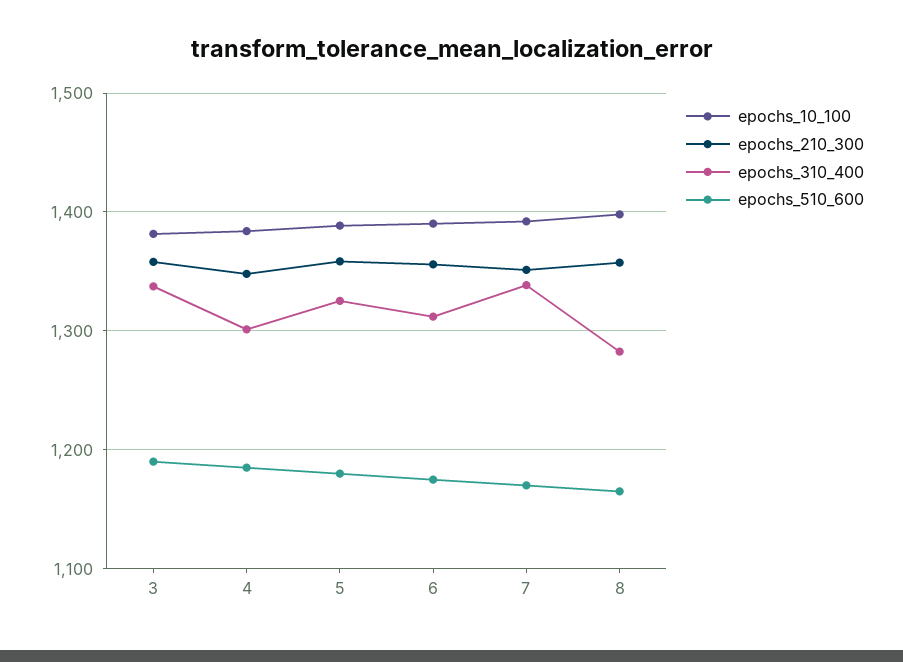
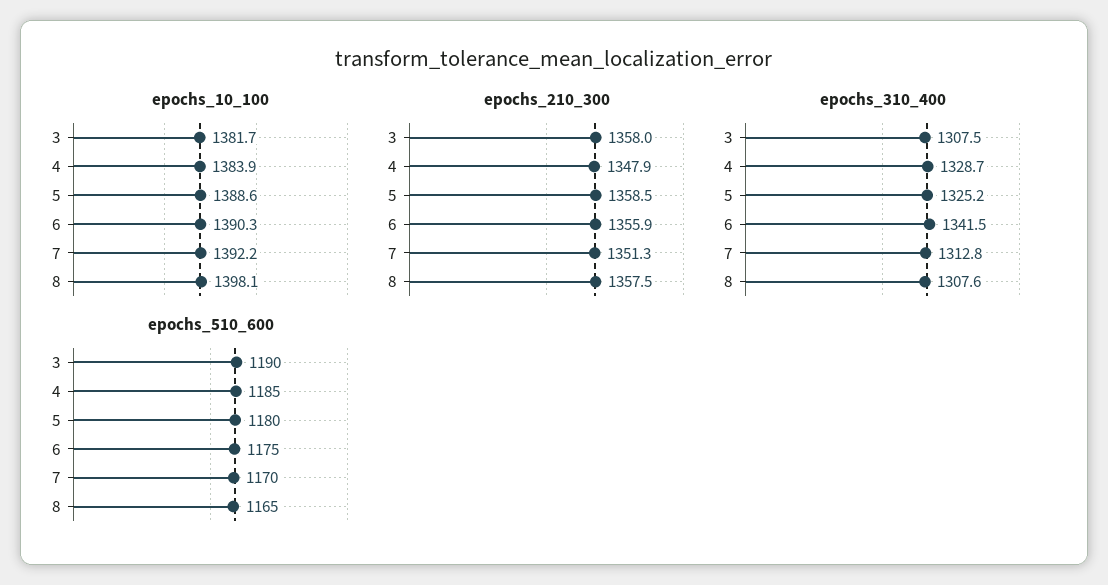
epochs_310_400, 3: 1340 -> 1307.5
epochs_310_400, 4: 1300 -> 1328.7
epochs_310_400, 6: 1310 -> 1341.5
epochs_310_400, 7: 1340 -> 1312.8
epochs_310_400, 8: 1280 -> 1307.6

